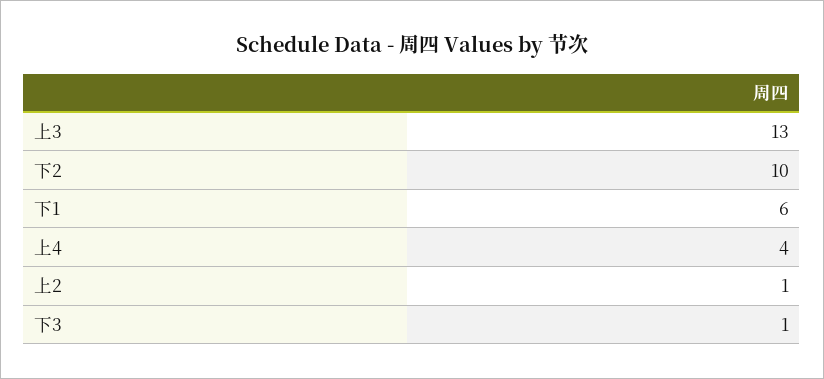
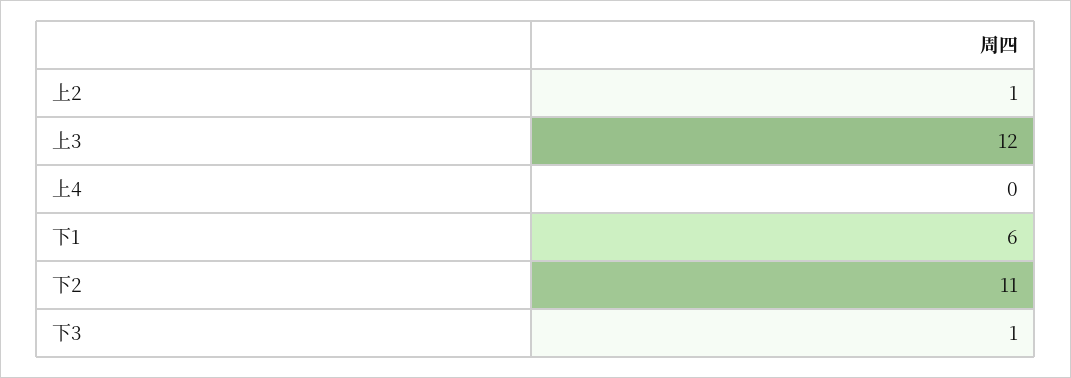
上3: 13 -> 12
下2: 10 -> 11
上4: 4 -> 0

